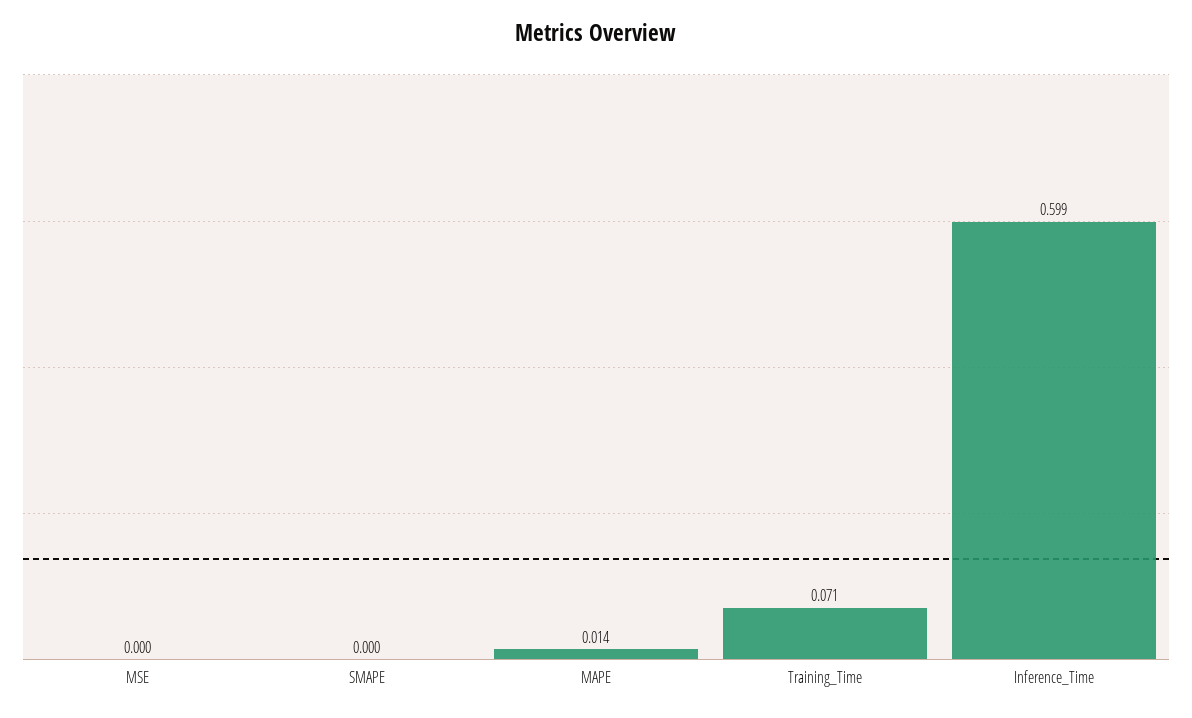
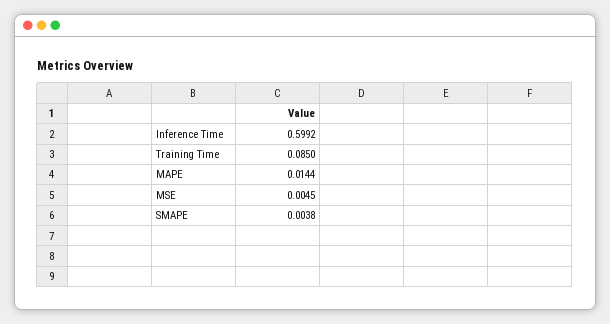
MSE: 0 -> 0.0045
SMAPE: 0 -> 0.0038
Training_Time: 0.071 -> 0.085

